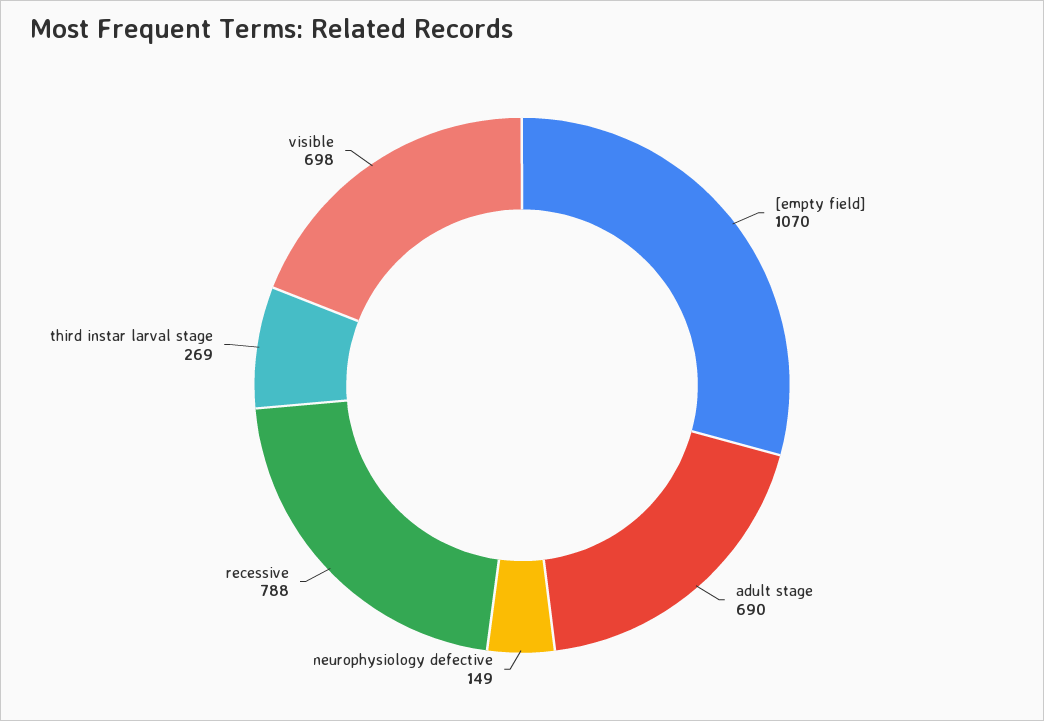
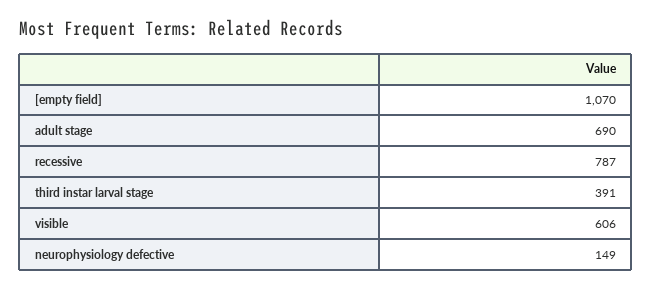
recessive: 788 -> 787
third instar larval stage: 269 -> 391
visible: 698 -> 606

